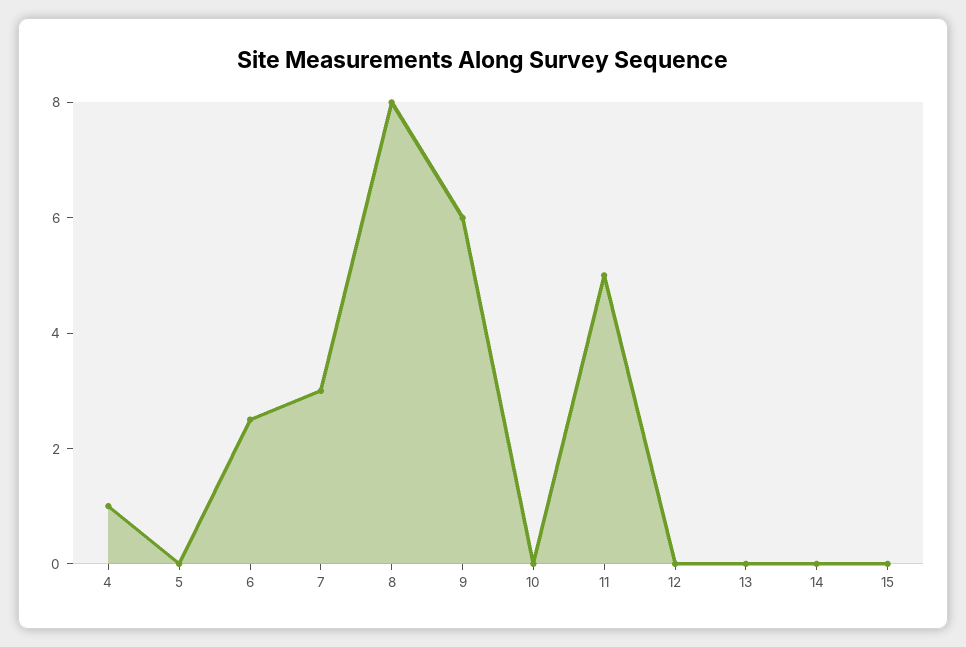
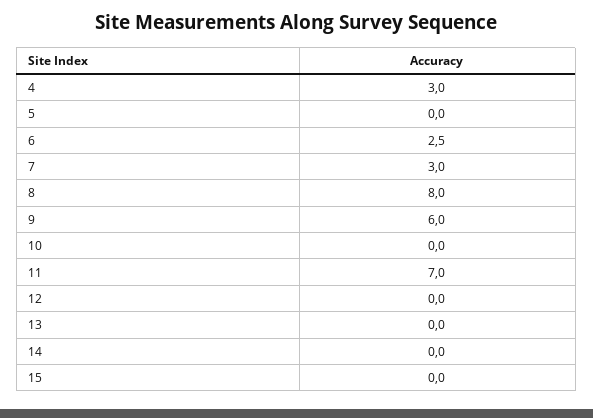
4: 1 -> 3
11: 5 -> 7

